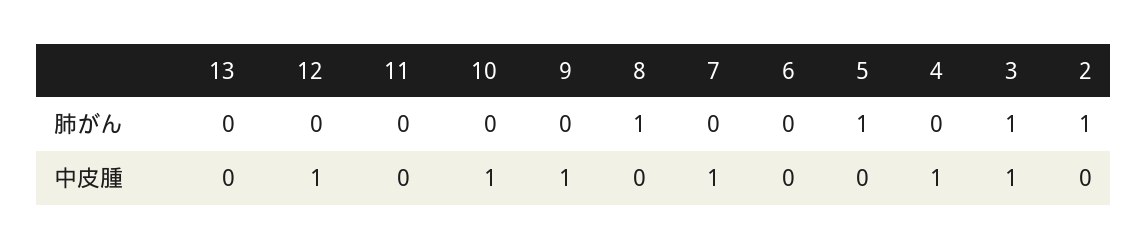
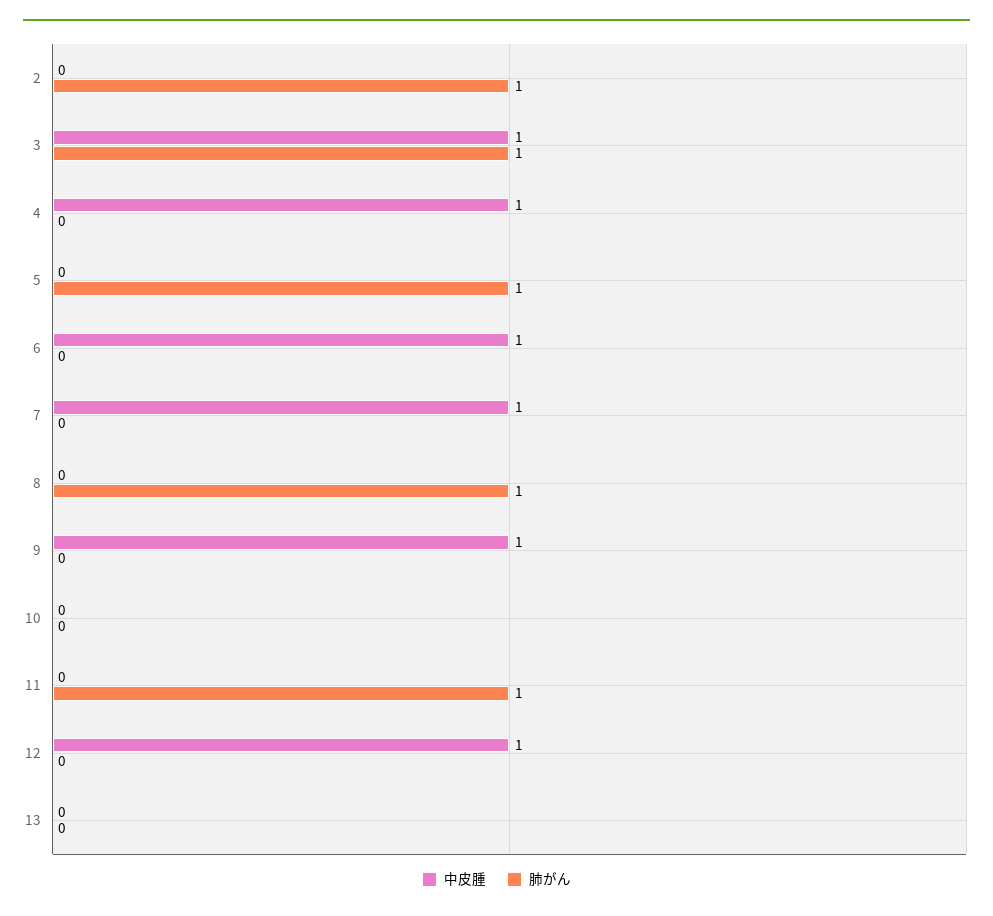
肺がん, 11: 0 -> 1
中皮腫, 10: 1 -> 0
中皮腫, 6: 0 -> 1

